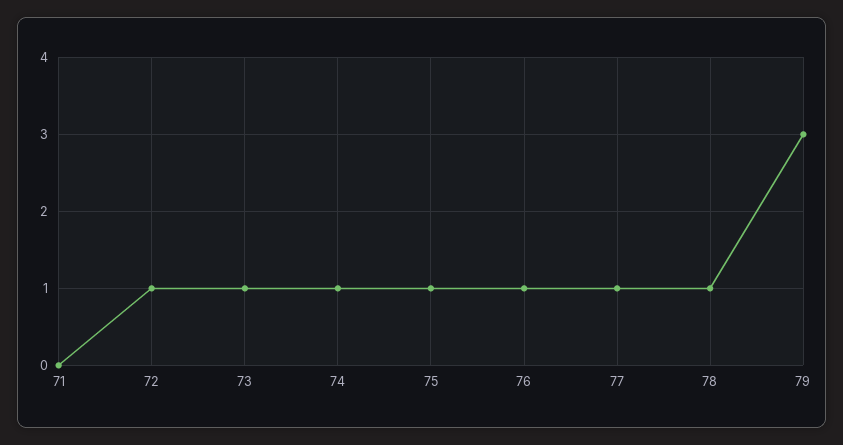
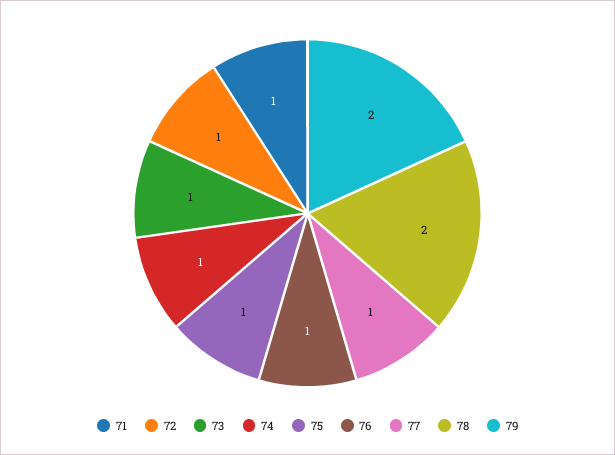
71: 0 -> 1
78: 1 -> 2
79: 3 -> 2

